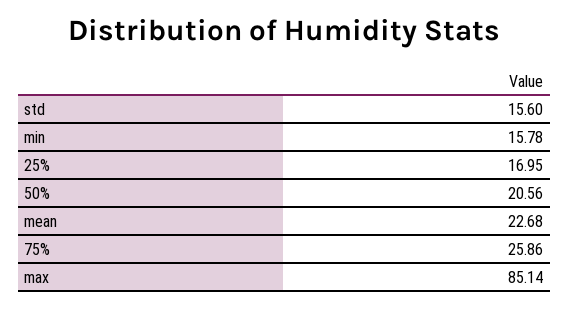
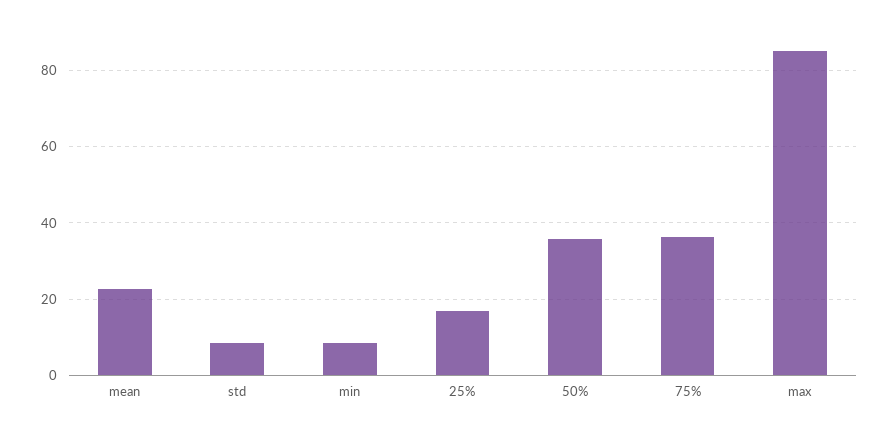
std: 15.6 -> 8
min: 15.78 -> 8
50%: 20.56 -> 36
75%: 25.86 -> 36

